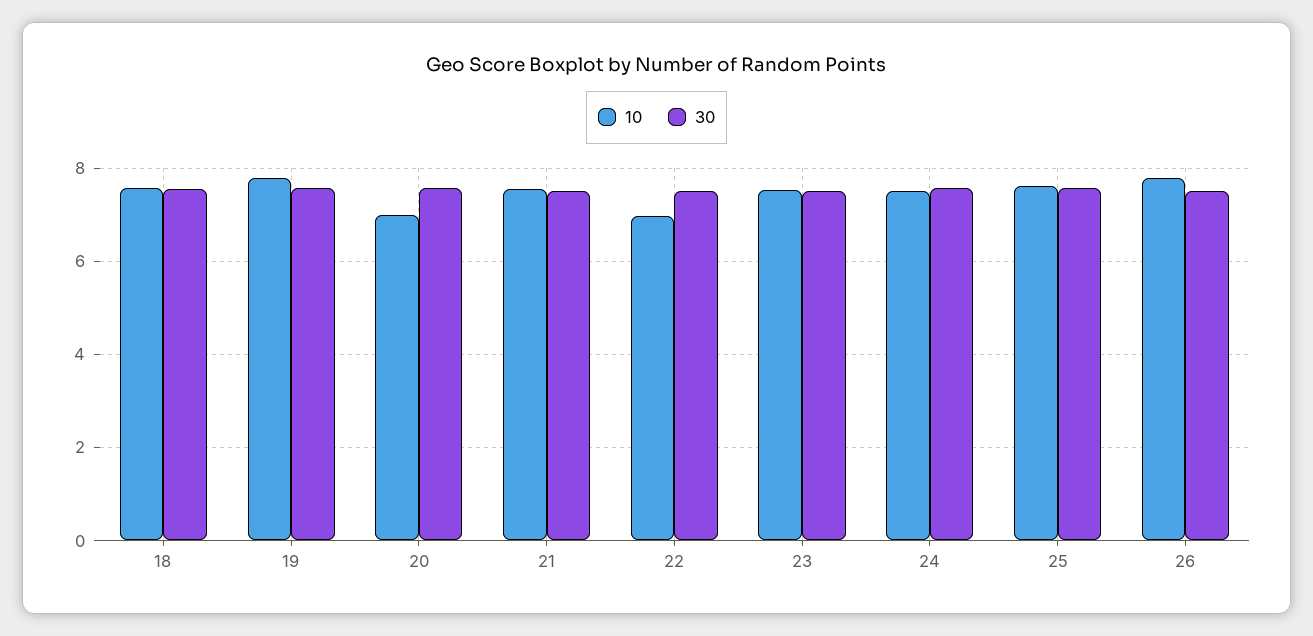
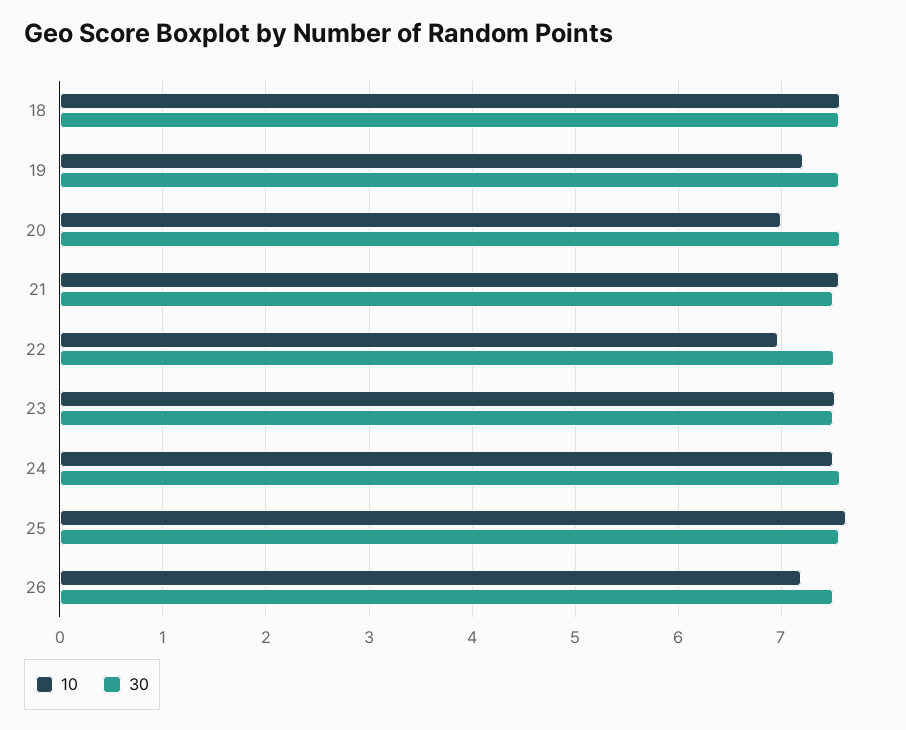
10, 19: 7.8 -> 7.2
10, 26: 7.8 -> 7.2

